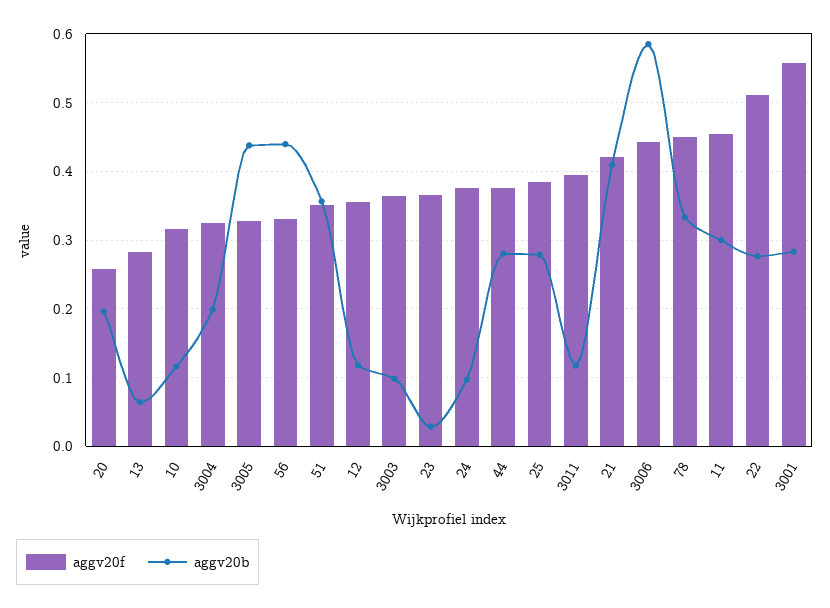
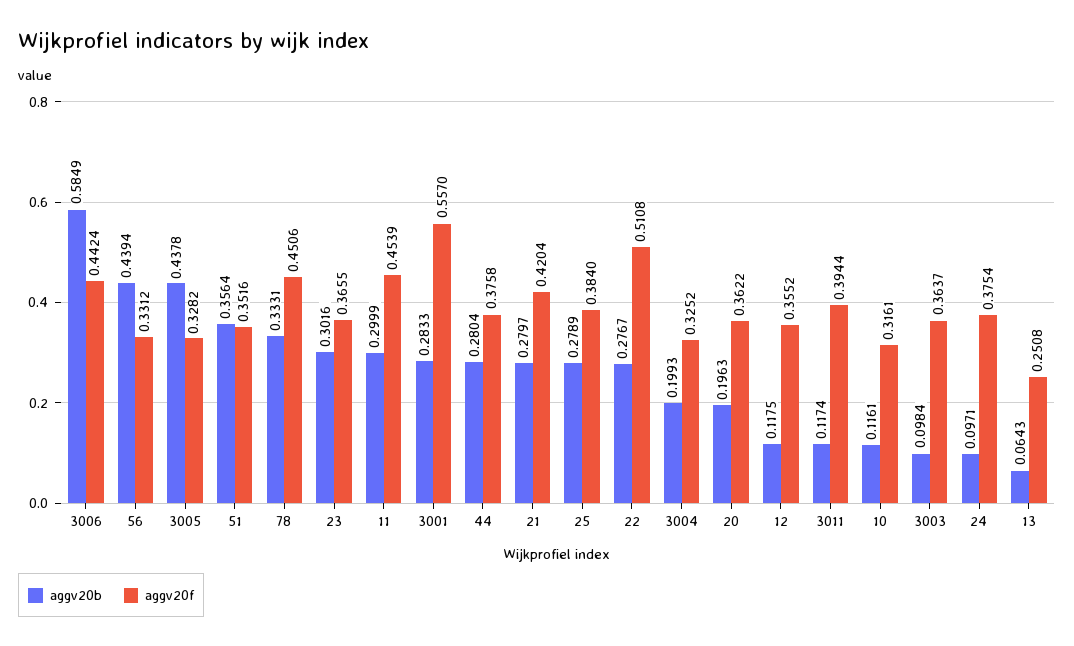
aggv20f, 20: 0.26 -> 0.3622
aggv20f, 13: 0.28 -> 0.2508
aggv20b, 23: 0.03 -> 0.3016
aggv20b, 21: 0.41 -> 0.2797

